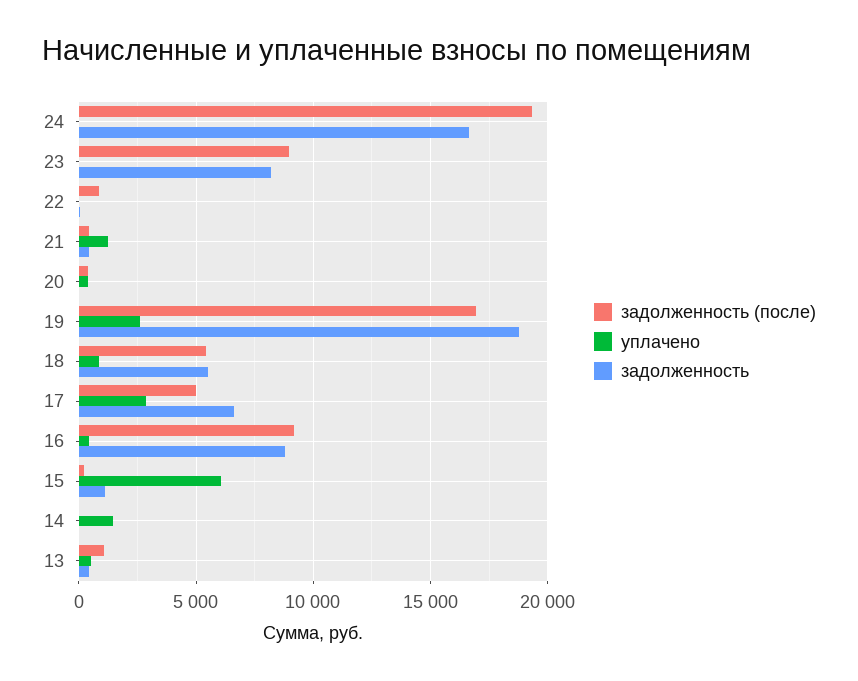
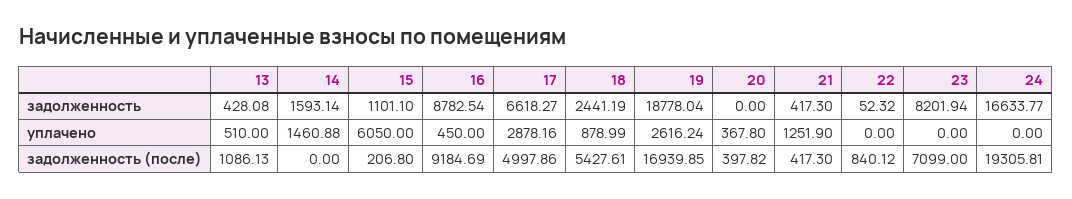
задолженность (после), 23: 9000 -> 7099
задолженность, 18: 5500 -> 2441.19
задолженность, 14: 0 -> 1593.14

